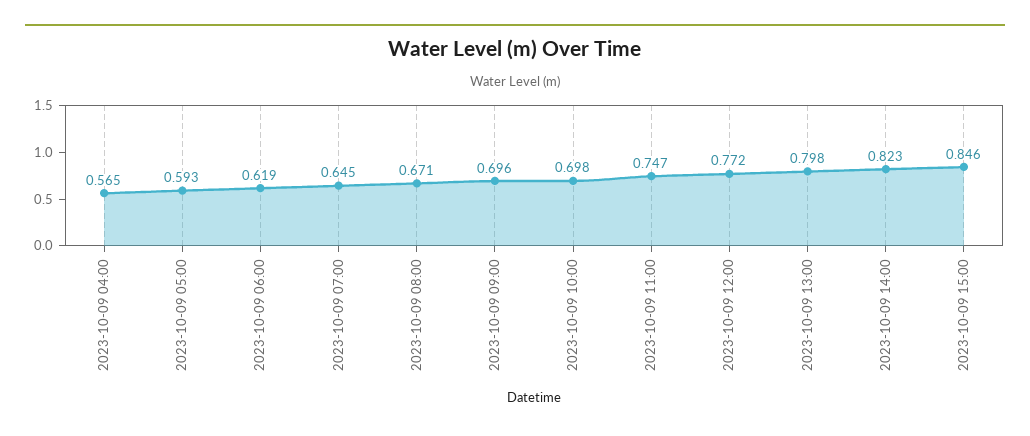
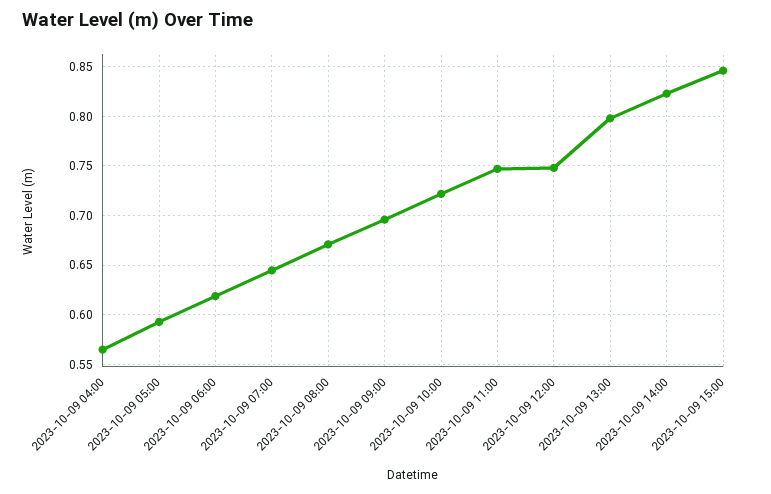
2023-10-09 10:00: 0.698 -> 0.72
2023-10-09 12:00: 0.772 -> 0.75

